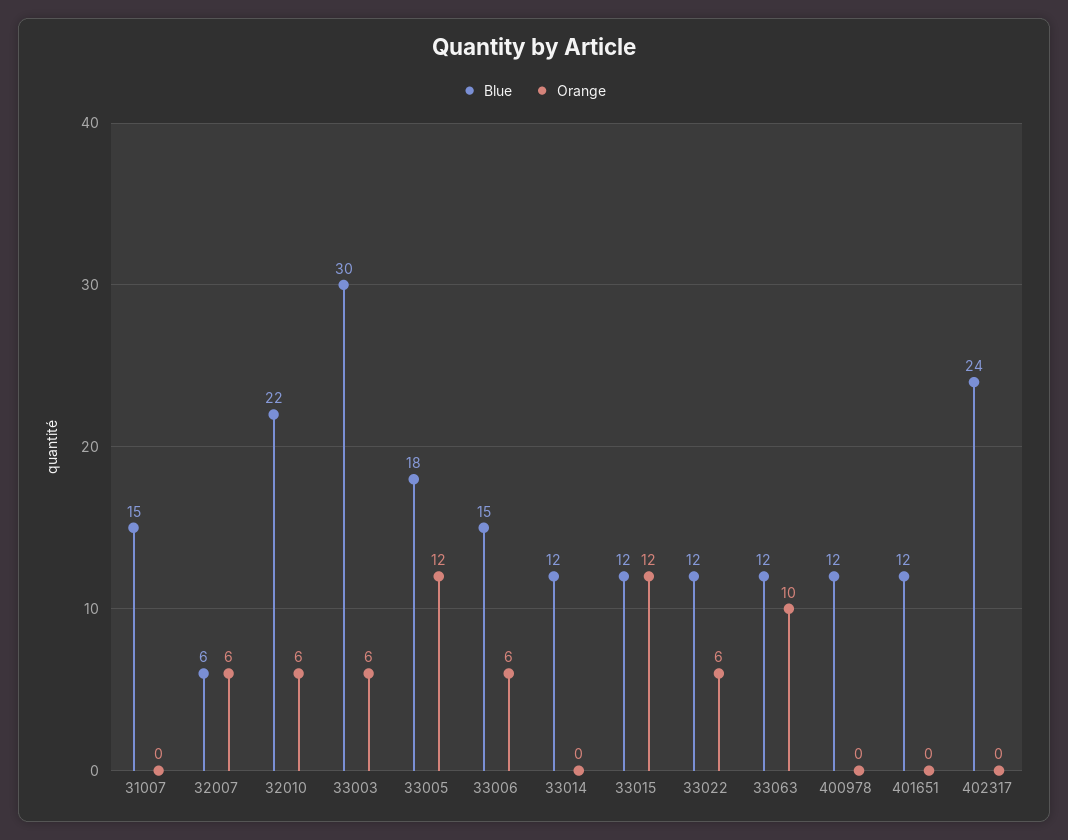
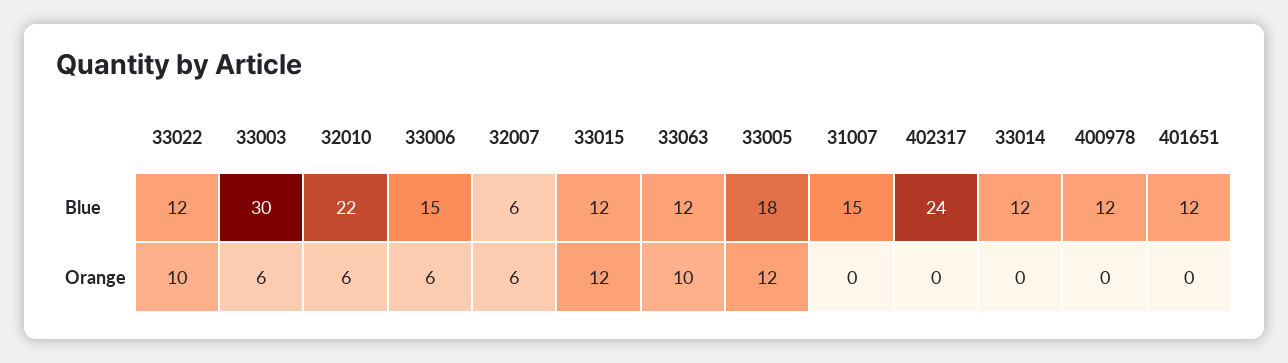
Orange, 33022: 6 -> 10

